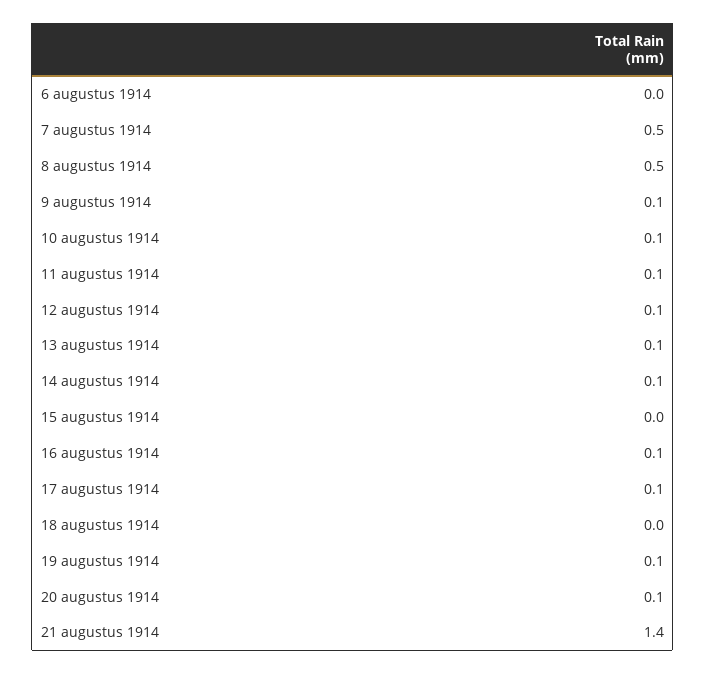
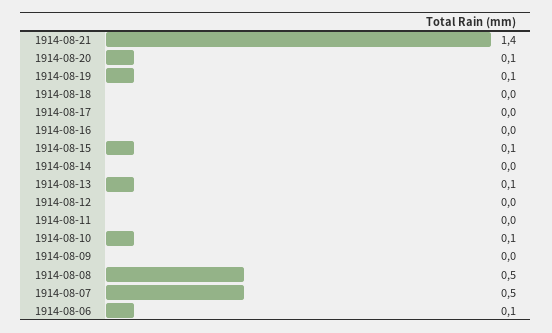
6 augustus 1914: 0 -> 0.1
9 augustus 1914: 0.1 -> 0
11 augustus 1914: 0.1 -> 0
12 augustus 1914: 0.1 -> 0
14 augustus 1914: 0.1 -> 0
15 augustus 1914: 0 -> 0.1
16 augustus 1914: 0.1 -> 0
17 augustus 1914: 0.1 -> 0

